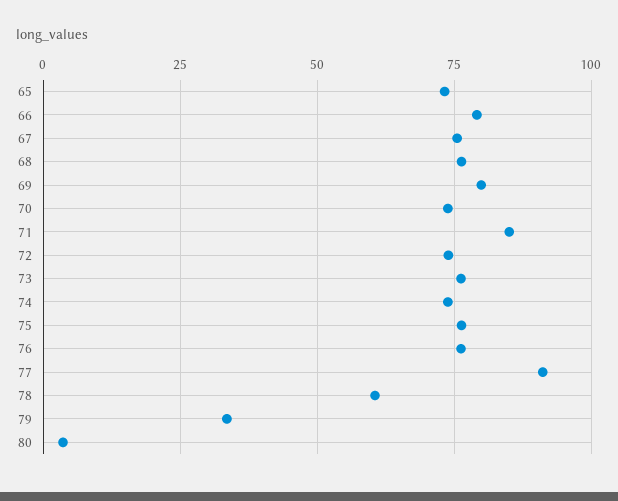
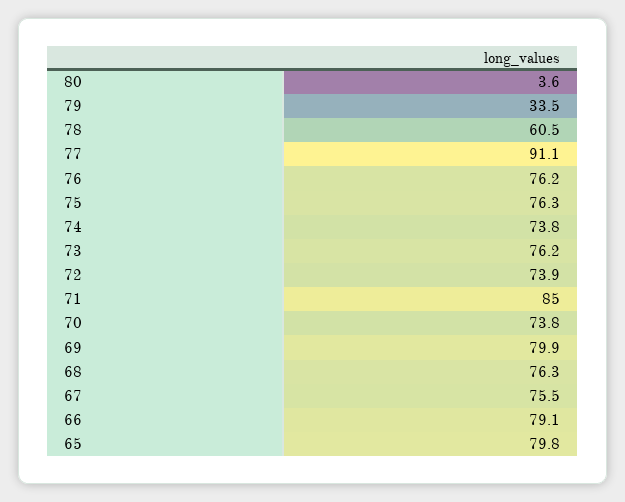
65: 72.5 -> 79.8

